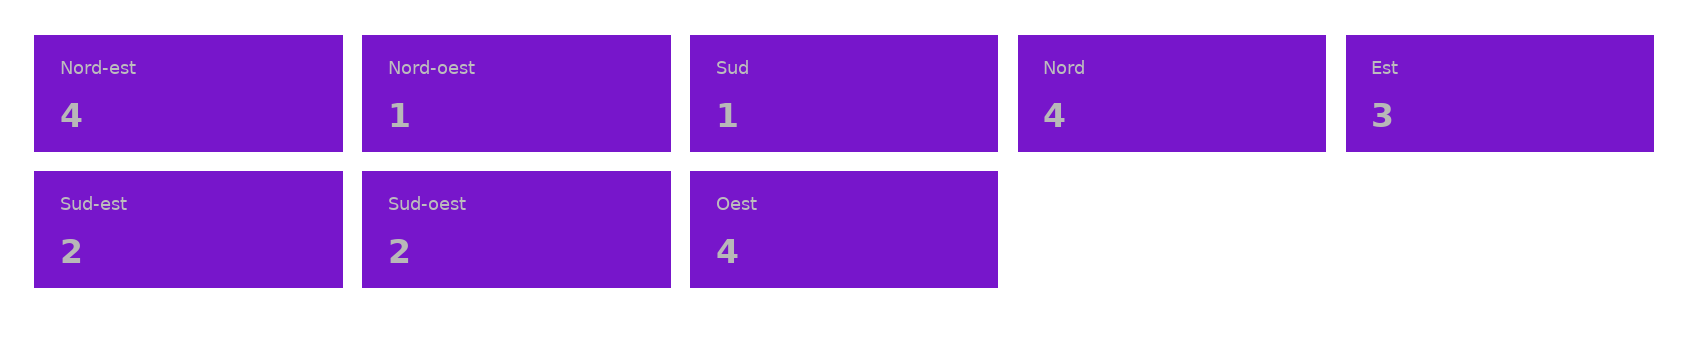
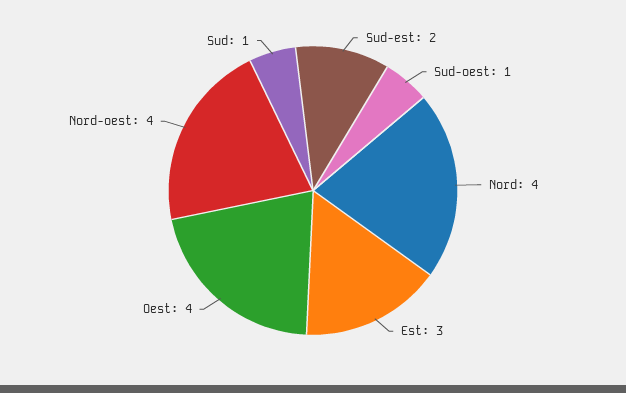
Nord-est: 4 -> none
Nord-oest: 1 -> 4
Sud-oest: 2 -> 1

